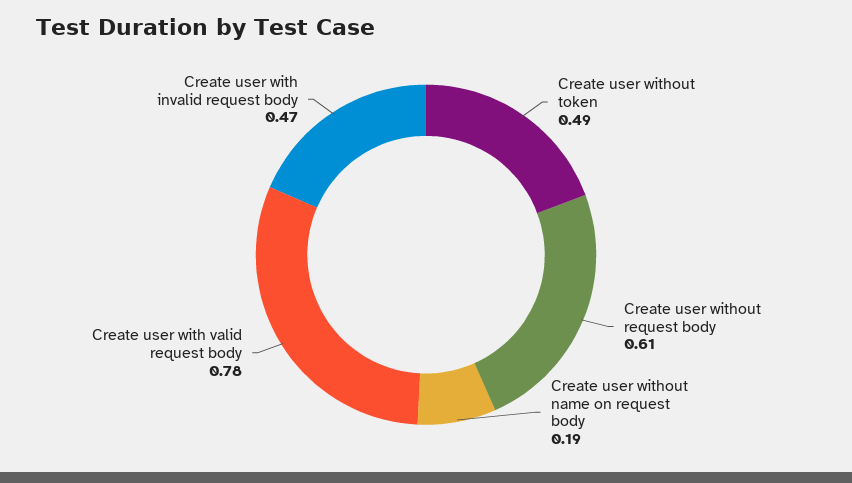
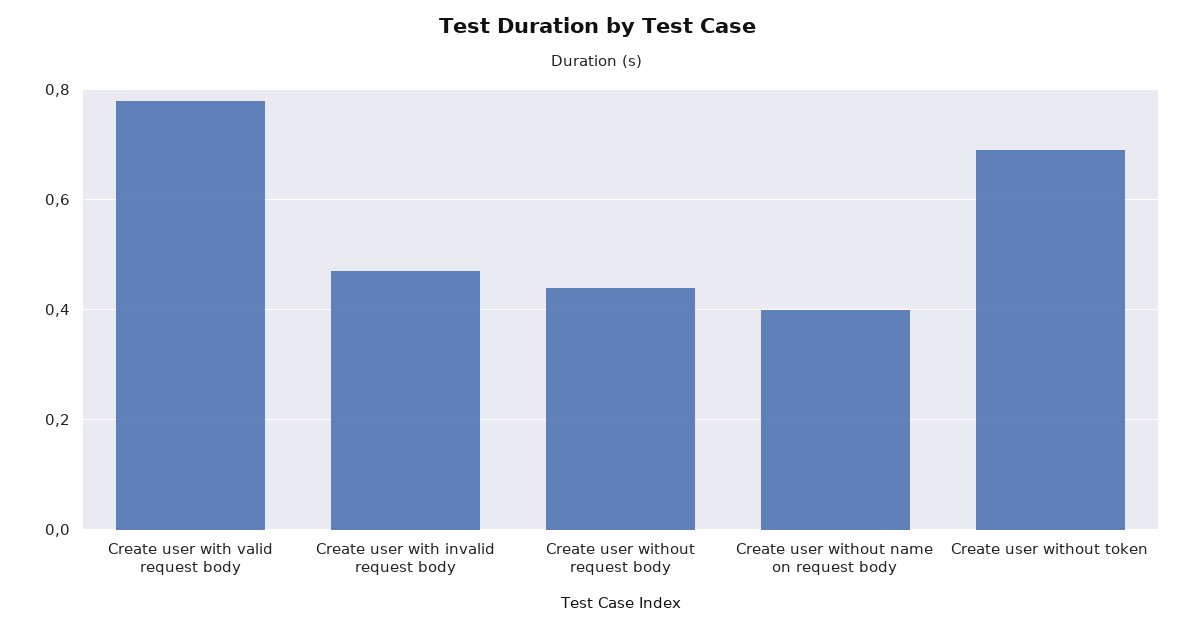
Create user without token: 0.49 -> 0.7
Create user without request body: 0.61 -> 0.45
Create user without name on request body: 0.19 -> 0.4

